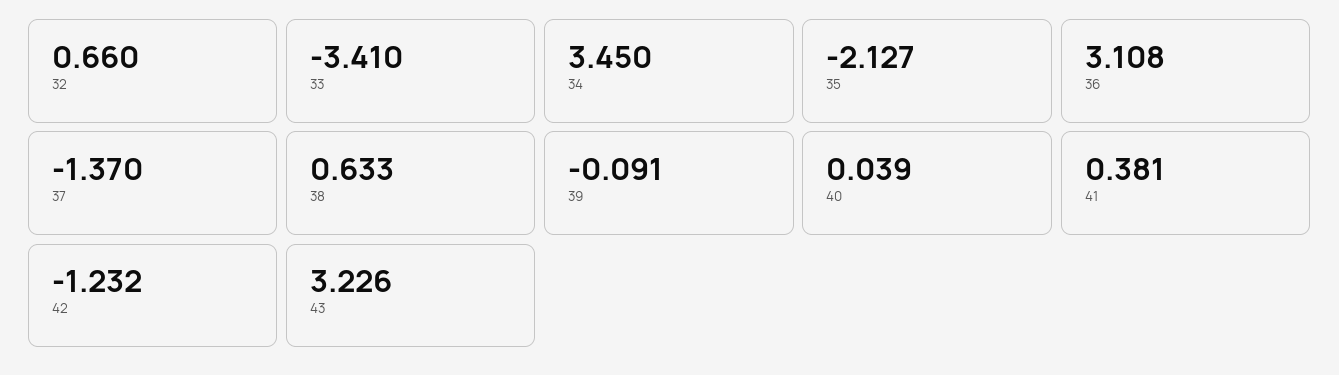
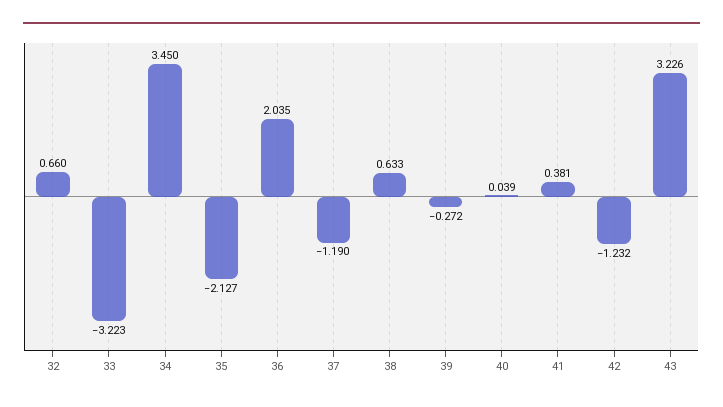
33: -3.41 -> -3.223
36: 3.108 -> 2.035
37: -1.37 -> -1.19
39: -0.091 -> -0.272

